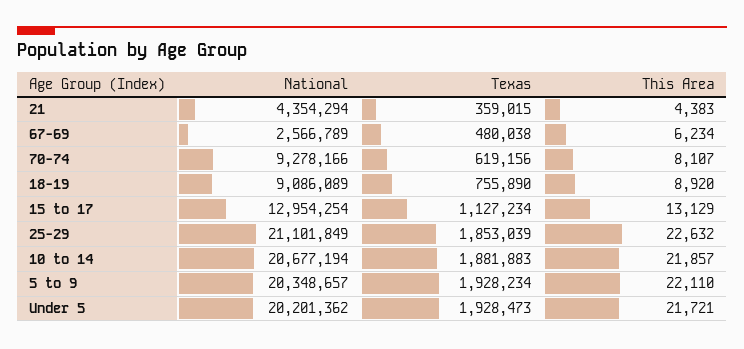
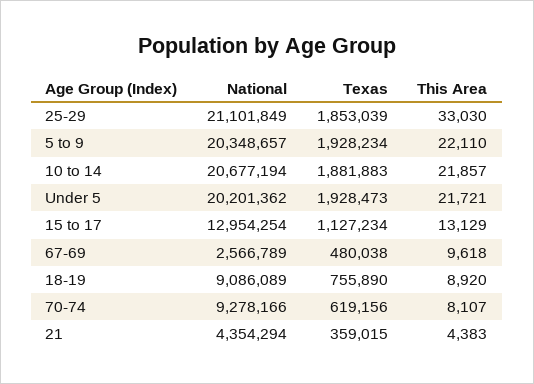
This Area, 67-69: 6234 -> 9618
This Area, 25-29: 22632 -> 33030

